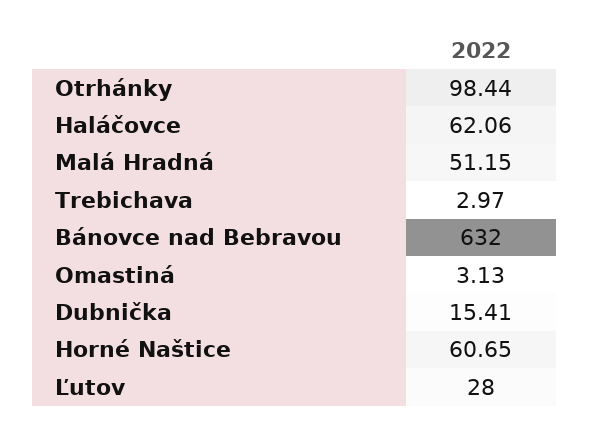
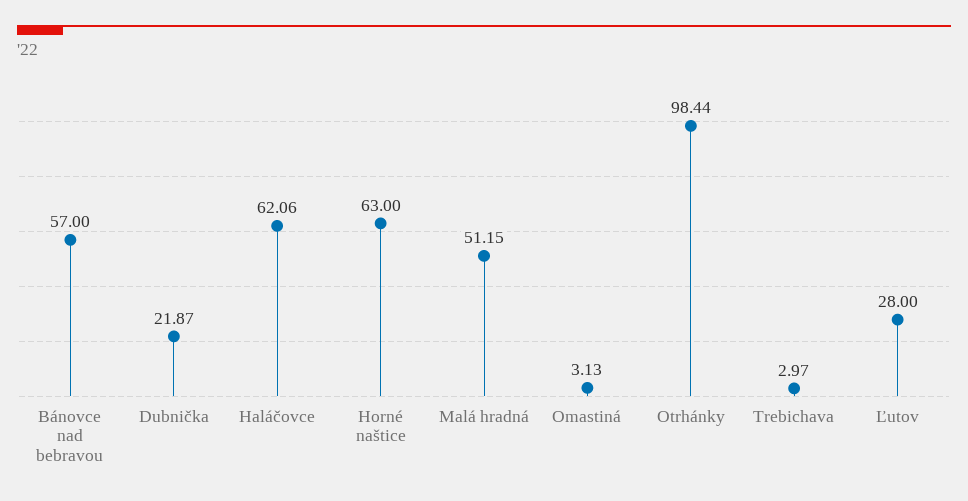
Bánovce nad Bebravou: 632 -> 57
Dubnička: 15.41 -> 21.87
Horné Naštice: 60.65 -> 63

